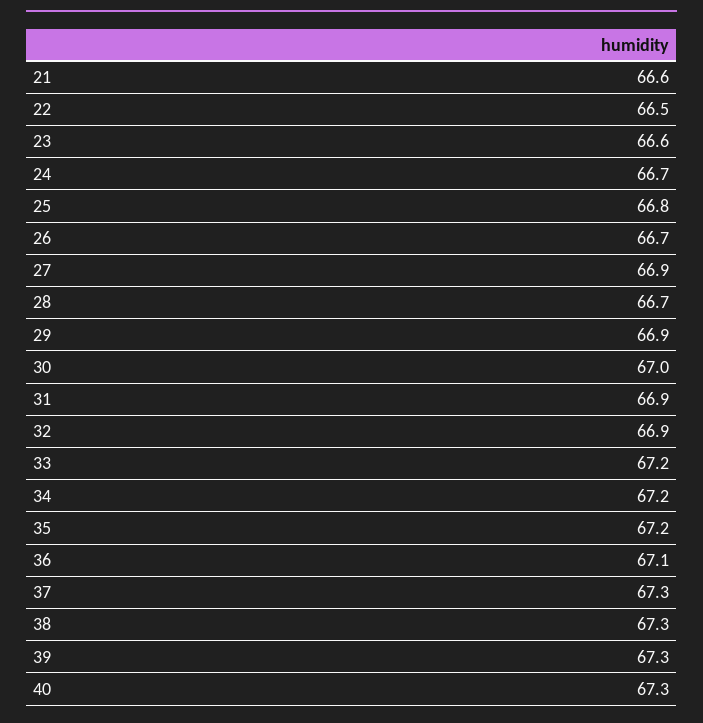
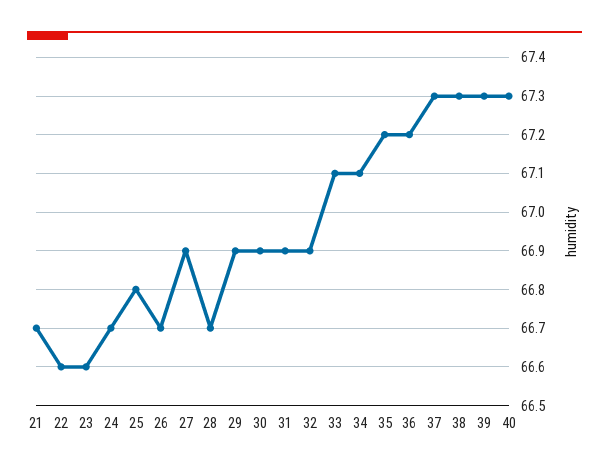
21: 66.6 -> 66.7
22: 66.5 -> 66.6
30: 67 -> 66.9
33: 67.2 -> 67.1
34: 67.2 -> 67.1
36: 67.1 -> 67.2

